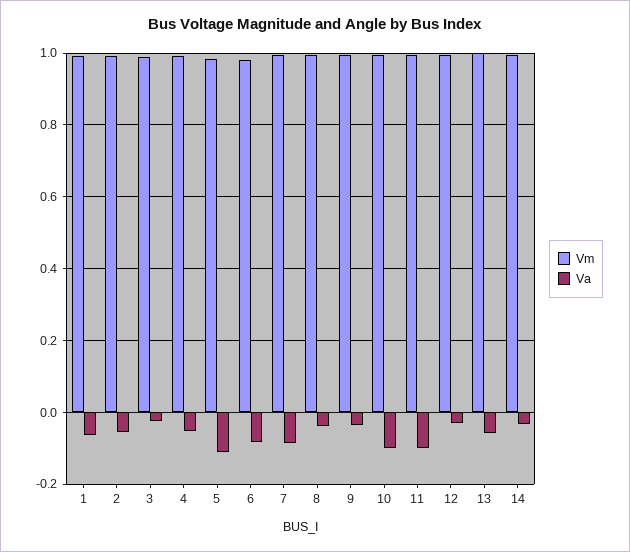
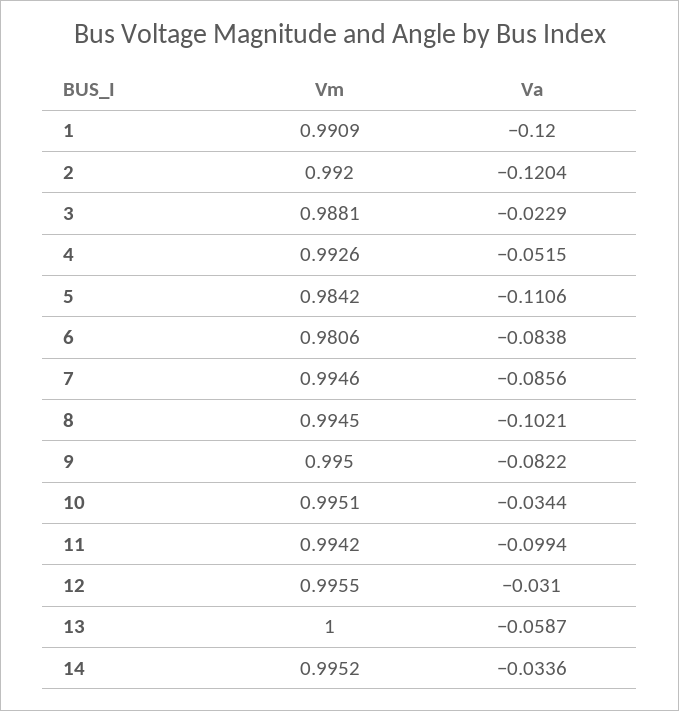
Va, 1: -0.06 -> -0.12
Va, 2: -0.06 -> -0.1204
Va, 8: -0.04 -> -0.1021
Va, 9: -0.04 -> -0.0822
Va, 10: -0.1 -> -0.0344

